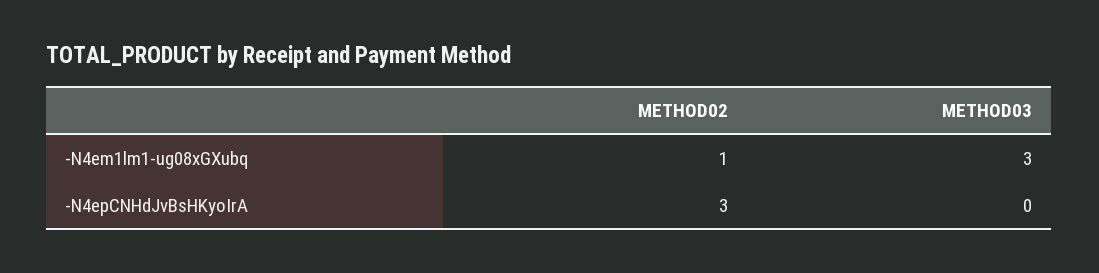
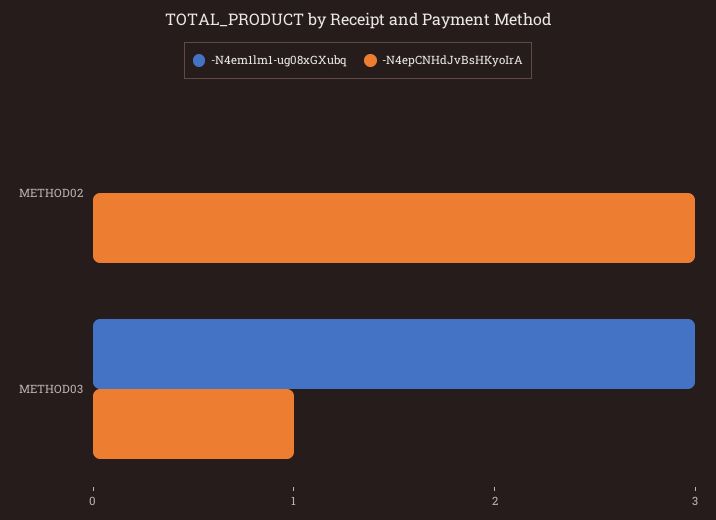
-N4em1lm1-ug08xGXubq, METHOD02: 1 -> 0
-N4epCNHdJvBsHKyoIrA, METHOD03: 0 -> 1

